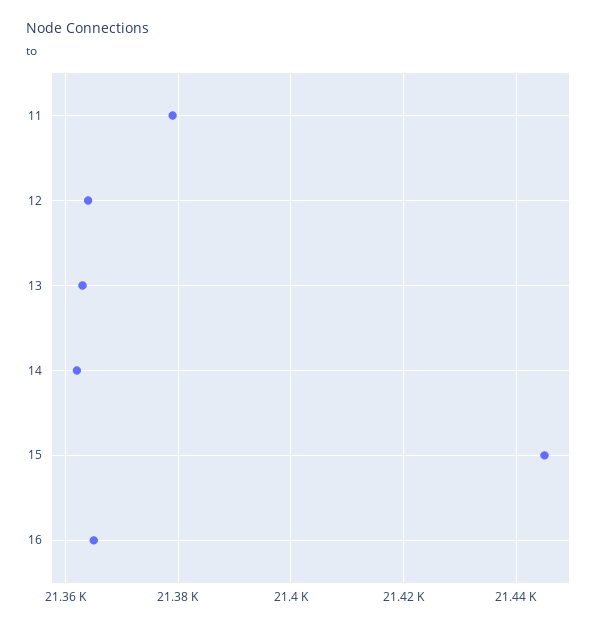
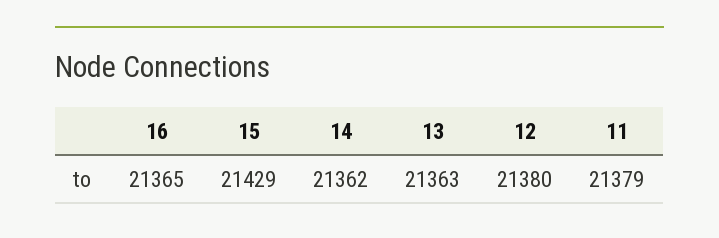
12: 21365 -> 21380
15: 21445 -> 21429

